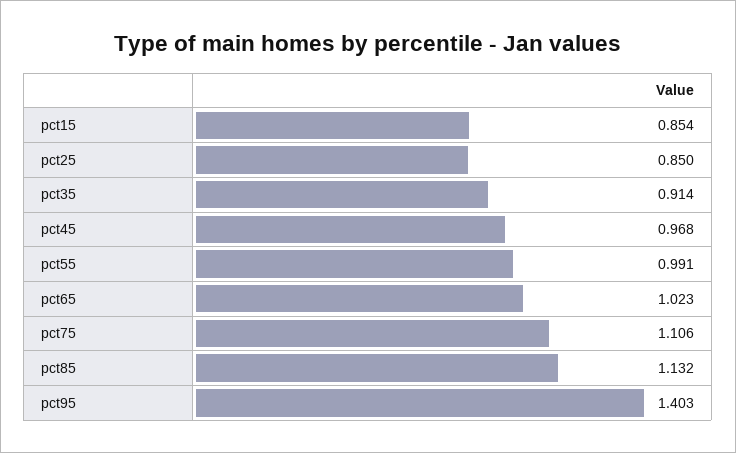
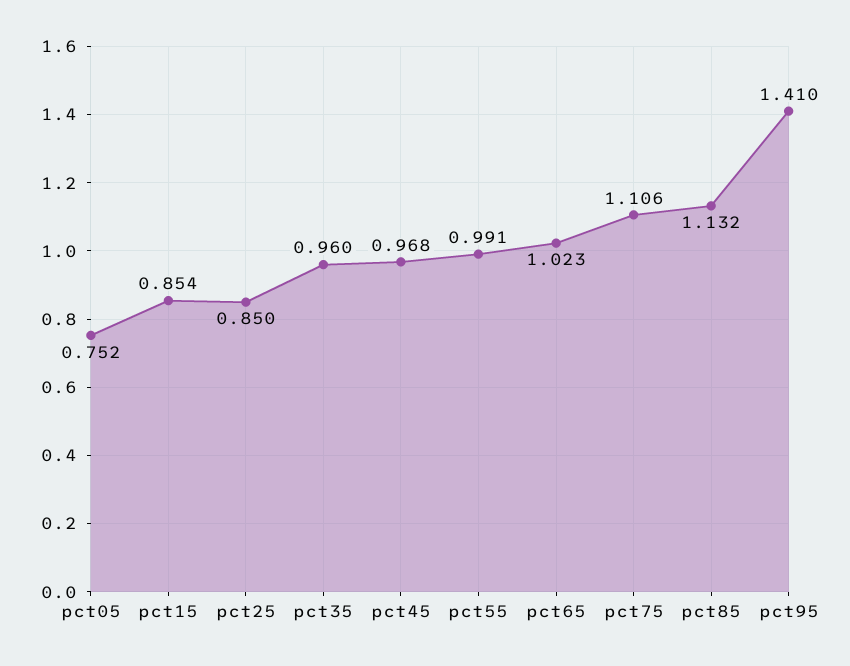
pct35: 0.914 -> 0.96
pct95: 1.403 -> 1.41
pct05: none -> 0.752

